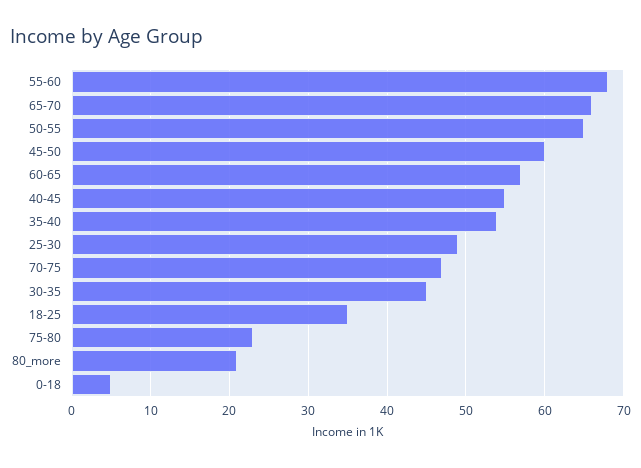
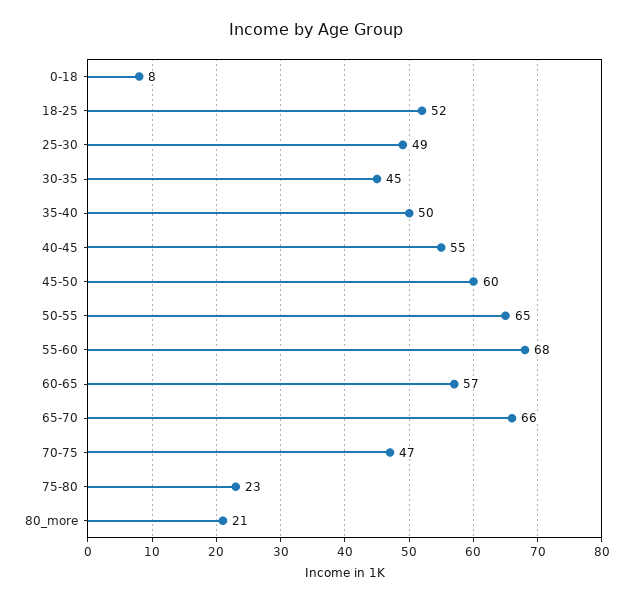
35-40: 54 -> 50
18-25: 35 -> 52
0-18: 5 -> 8

